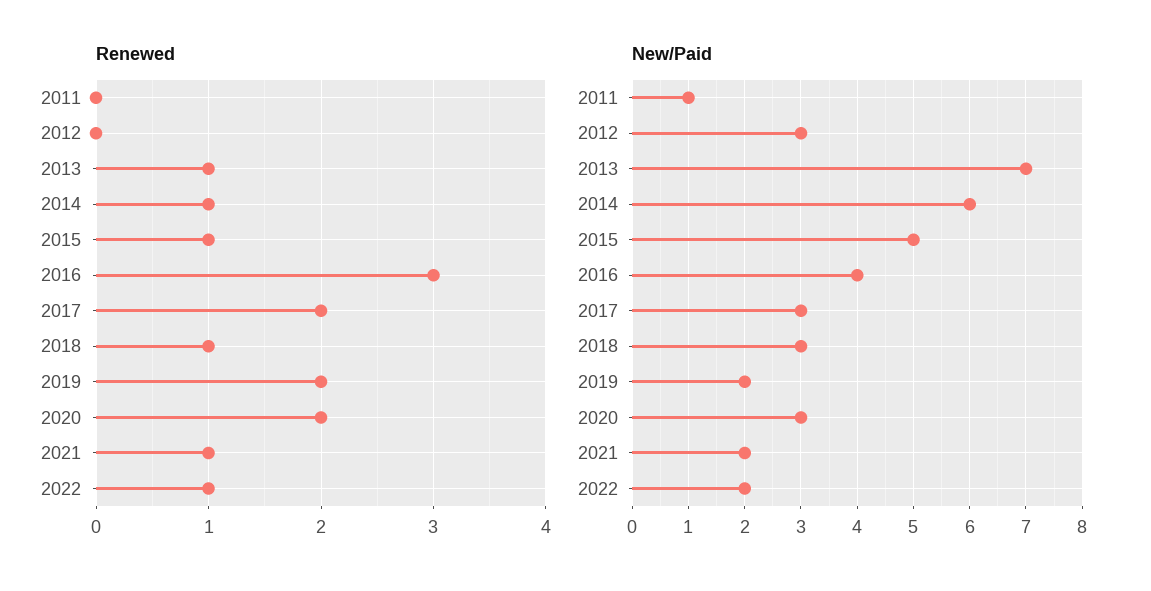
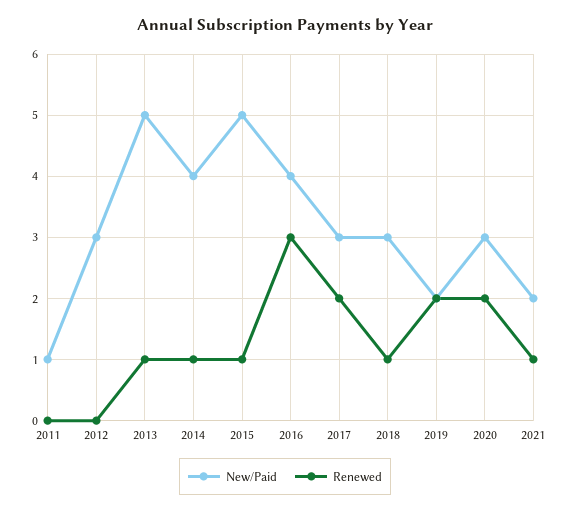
Renewed, 2022: 1 -> none
New/Paid, 2013: 7 -> 5
New/Paid, 2014: 6 -> 4
New/Paid, 2022: 2 -> none

